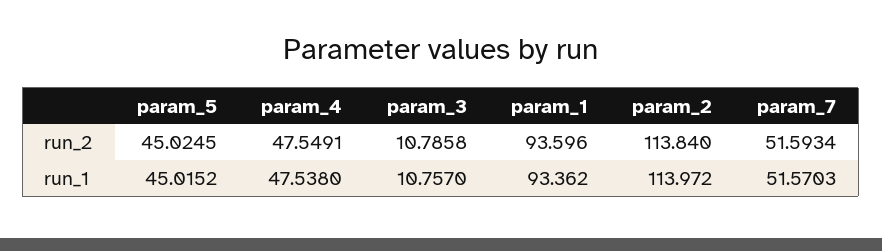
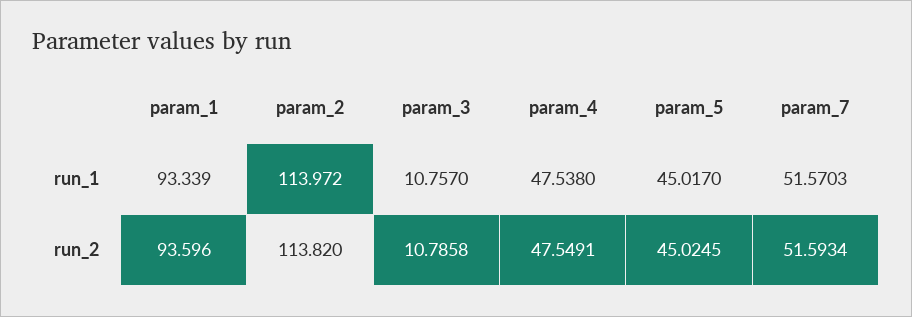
param_2, run_2: 113.84 -> 113.82
param_5, run_1: 45.0152 -> 45.017
param_1, run_1: 93.362 -> 93.339

